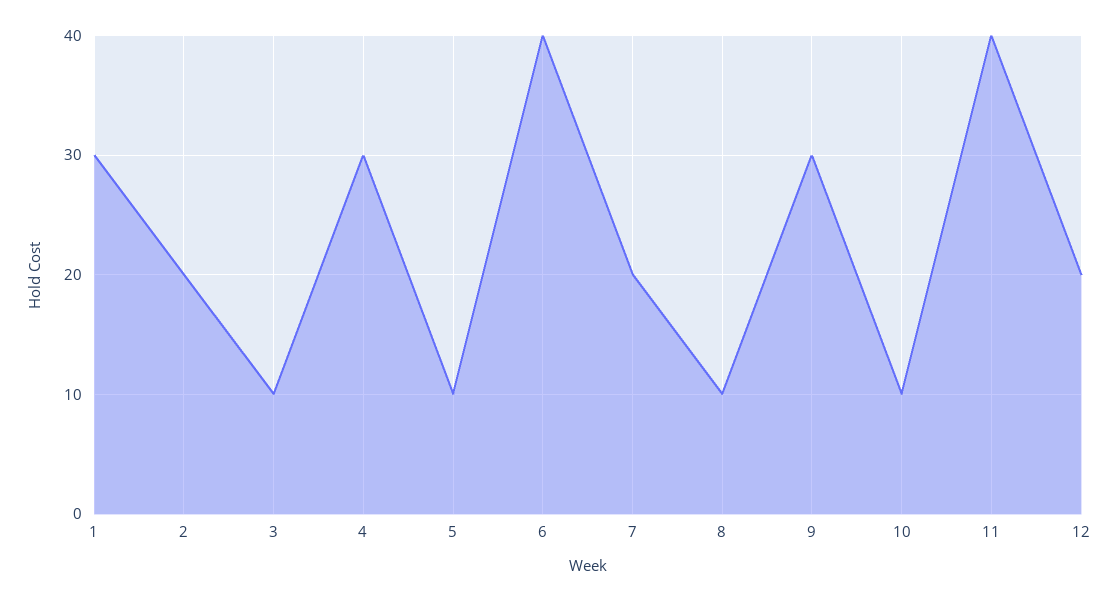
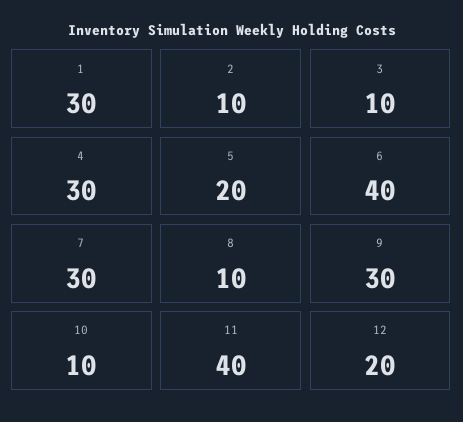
2: 20 -> 10
5: 10 -> 20
7: 20 -> 30

